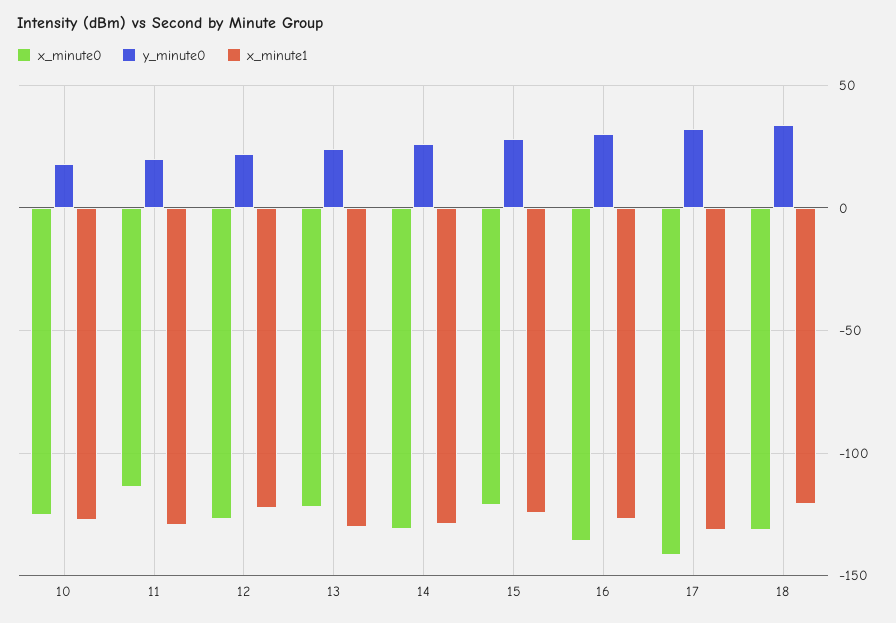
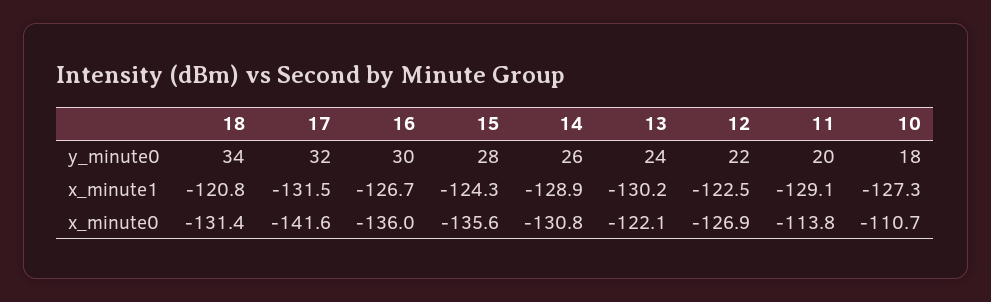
x_minute0, 10: -125 -> -110.7
x_minute0, 15: -120 -> -135.6

